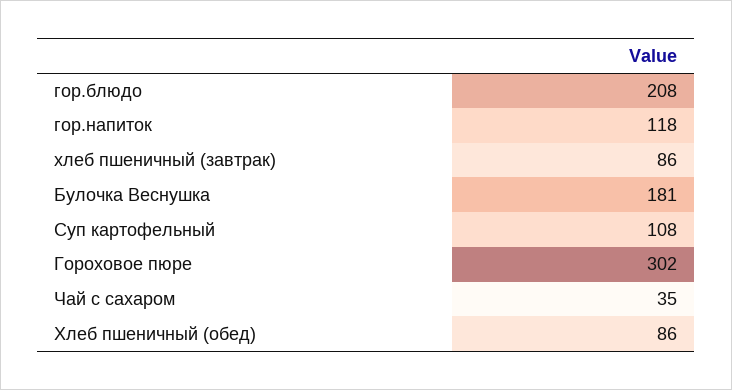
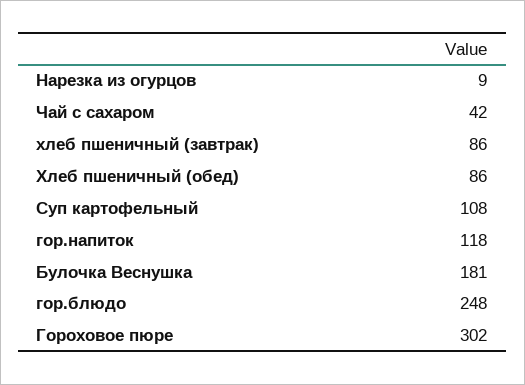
гор.блюдо: 208 -> 248
Чай с сахаром: 35 -> 42
Нарезка из огурцов: none -> 9

